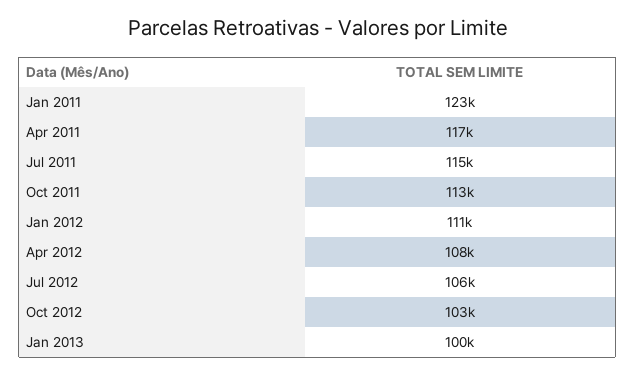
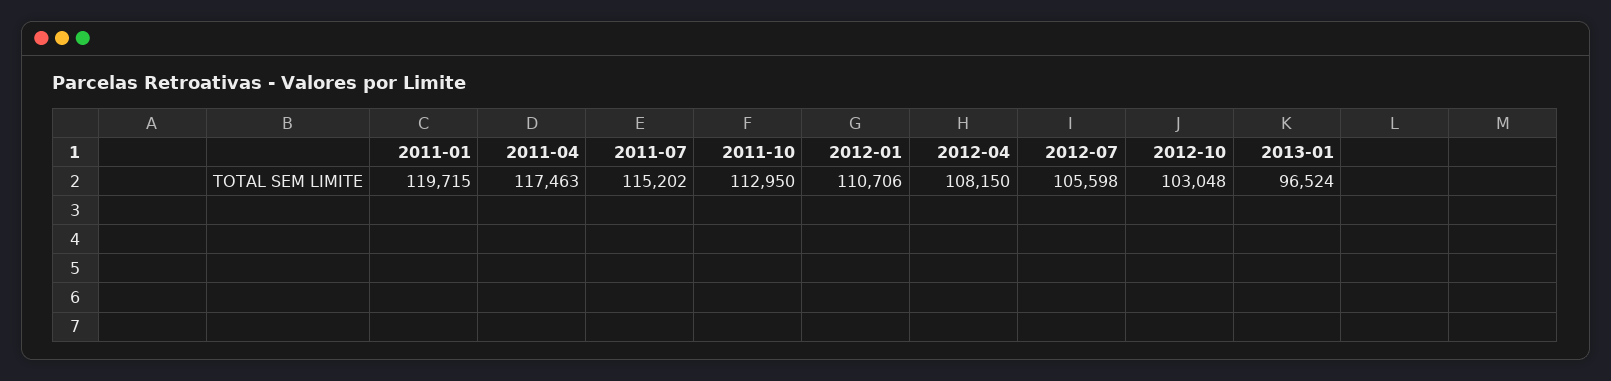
Jan 2011: 123000 -> 119715
Jan 2013: 100000 -> 96524

